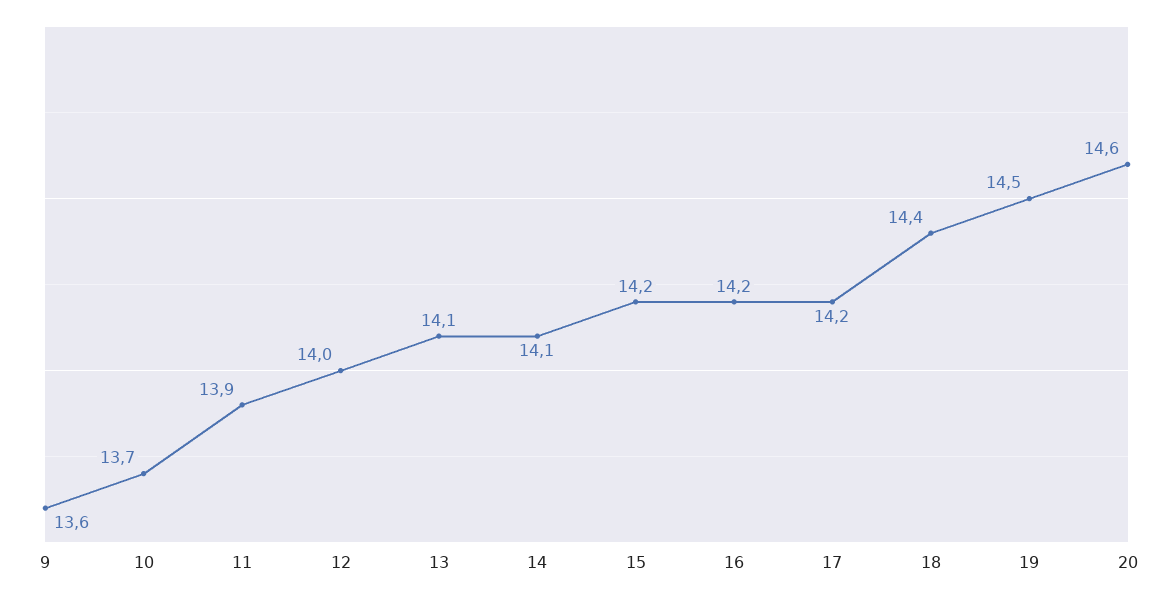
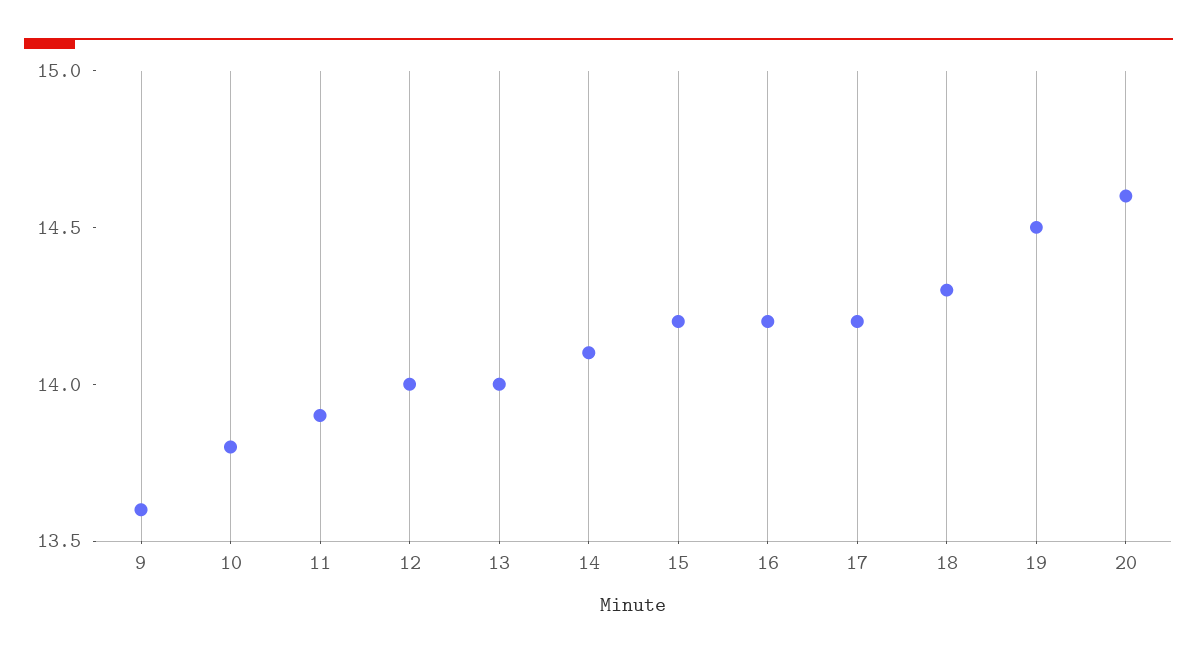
10: 13.7 -> 13.8
13: 14.1 -> 14
18: 14.4 -> 14.3

